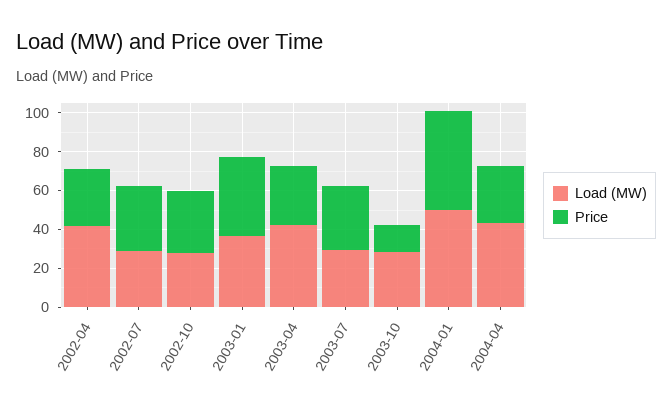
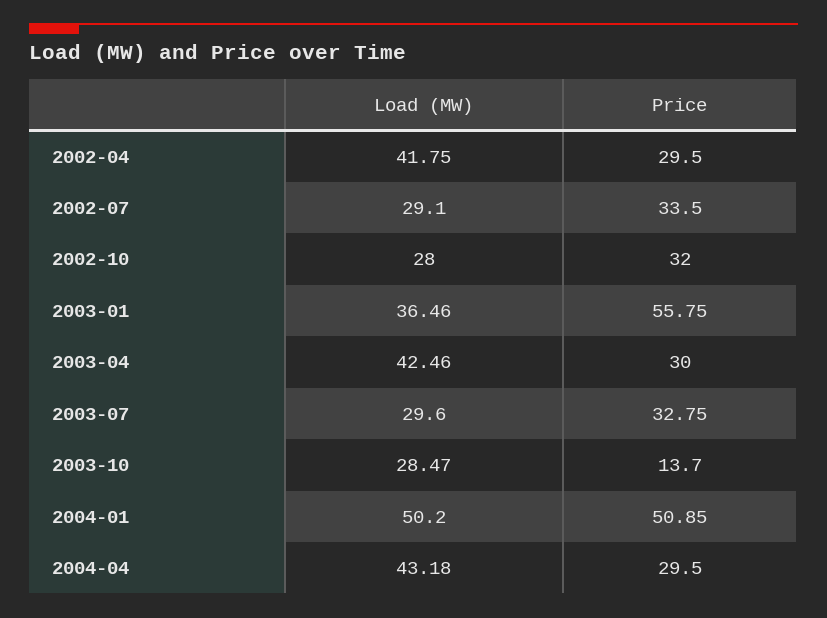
Price, 2003-01: 40 -> 55.75

